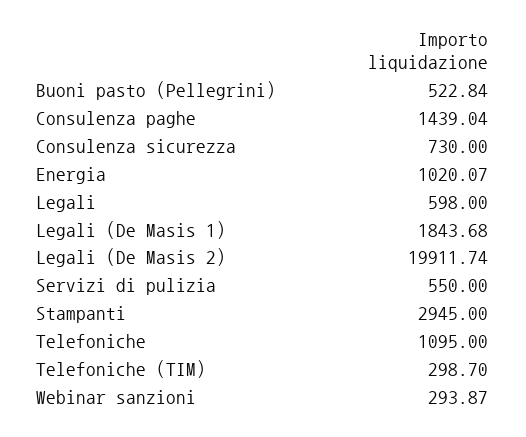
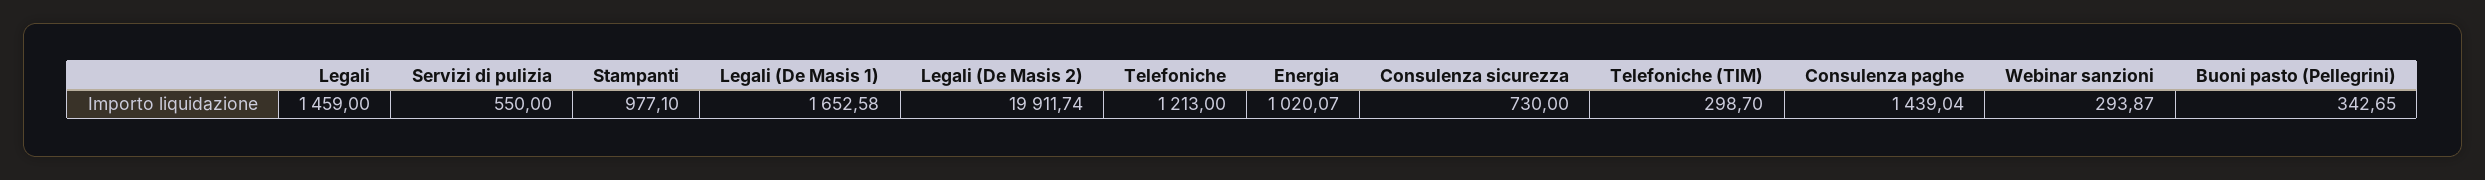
Buoni pasto (Pellegrini): 522.84 -> 342.65
Legali: 598 -> 1459
Legali (De Masis 1): 1843.68 -> 1652.58
Stampanti: 2945 -> 977.1
Telefoniche: 1095 -> 1213

